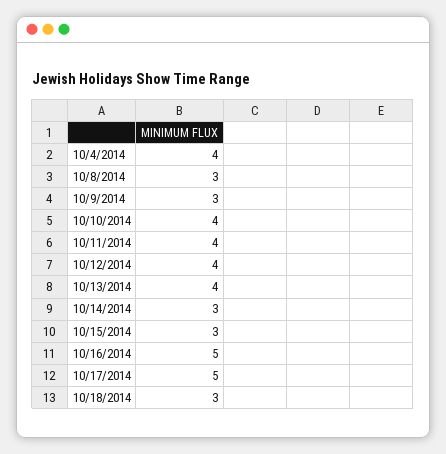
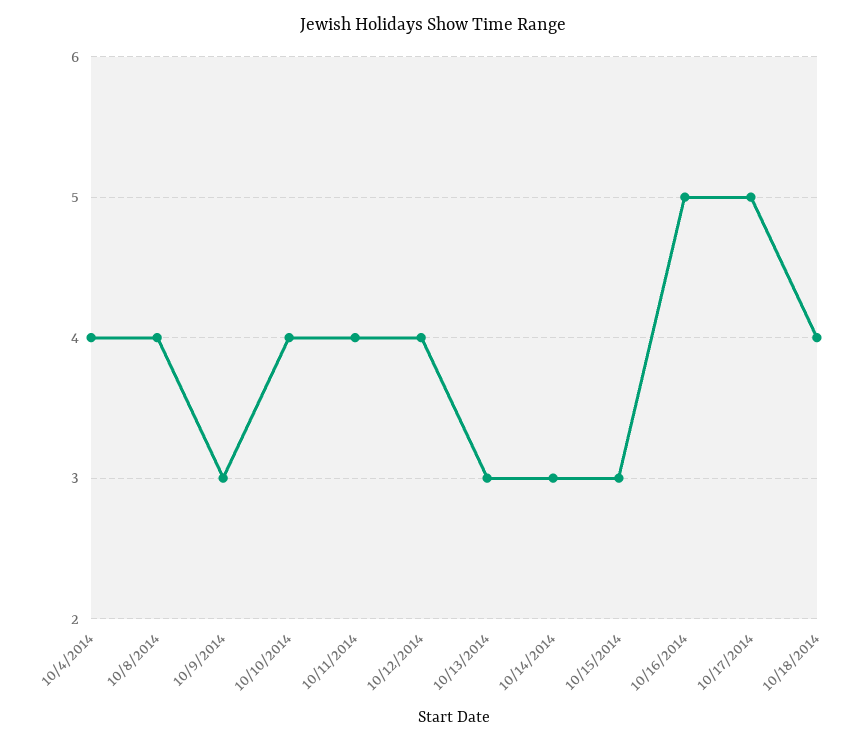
10/8/2014: 3 -> 4
10/13/2014: 4 -> 3
10/18/2014: 3 -> 4

